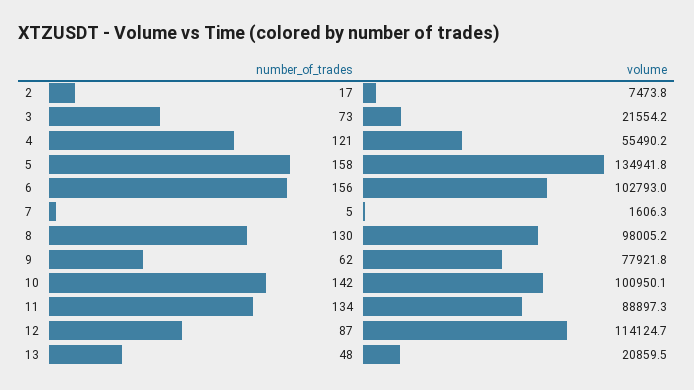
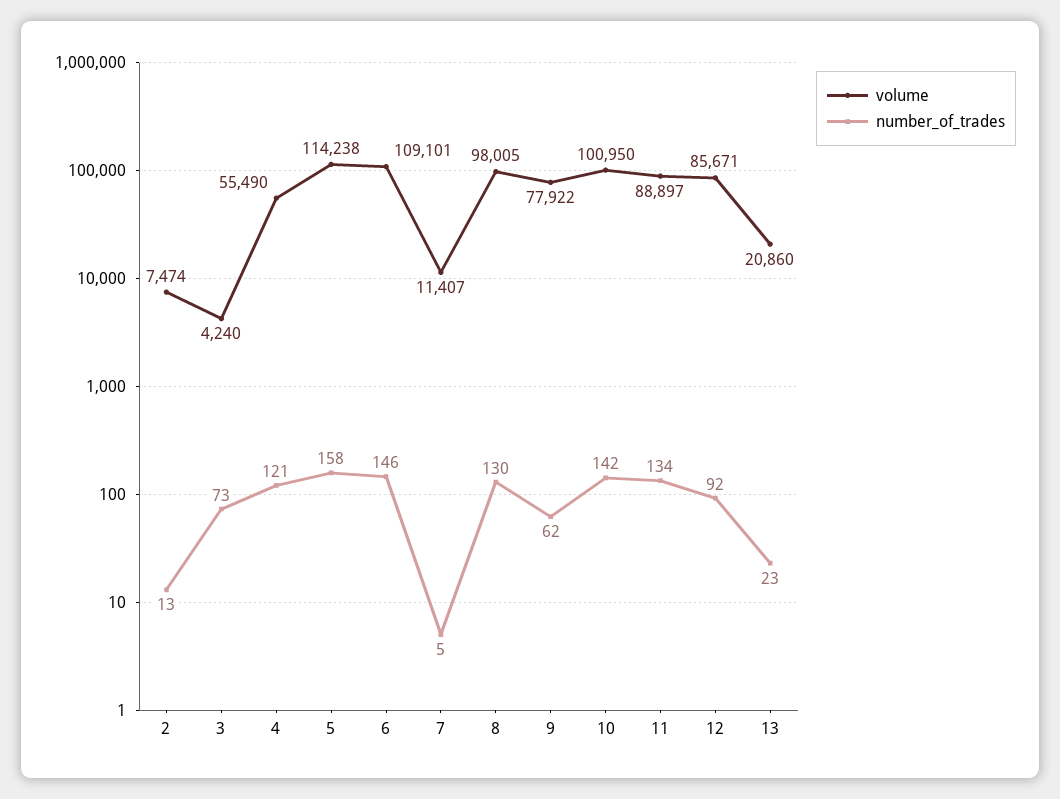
number_of_trades, 2: 17 -> 13
volume, 3: 21554.2 -> 4240
volume, 5: 134941.8 -> 114238
number_of_trades, 6: 156 -> 146
volume, 6: 102793 -> 109101
volume, 7: 1606.3 -> 11407
number_of_trades, 12: 87 -> 92
volume, 12: 114124.7 -> 85671
number_of_trades, 13: 48 -> 23

